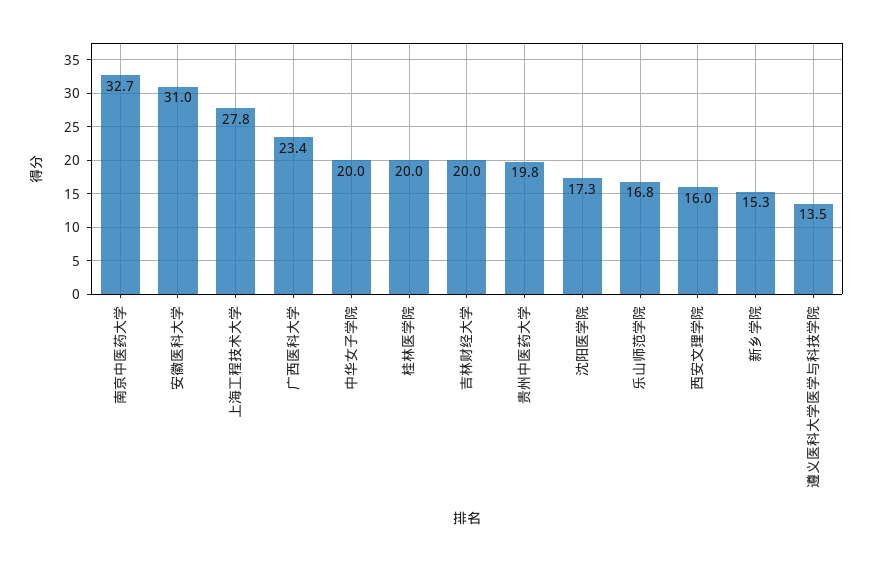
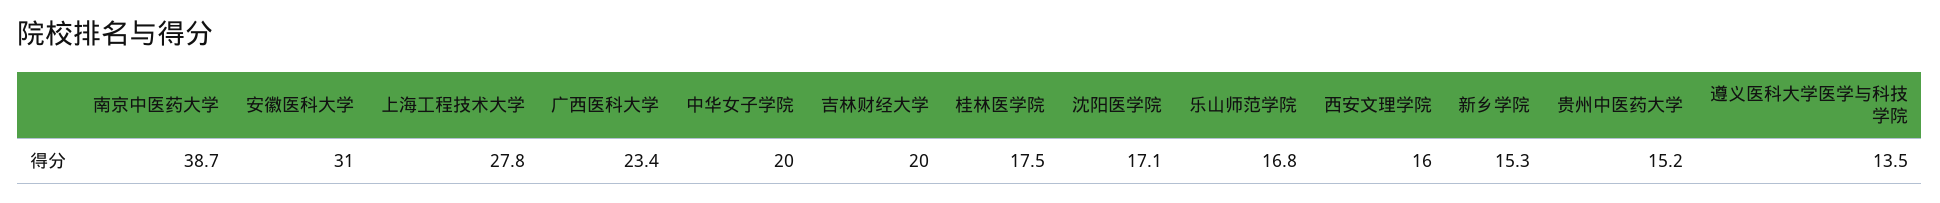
南京中医药大学: 32.7 -> 38.7
桂林医学院: 20 -> 17.5
贵州中医药大学: 19.8 -> 15.2
沈阳医学院: 17.3 -> 17.1

